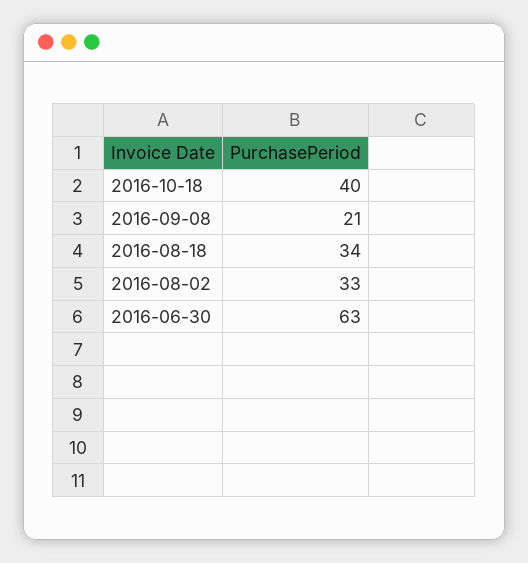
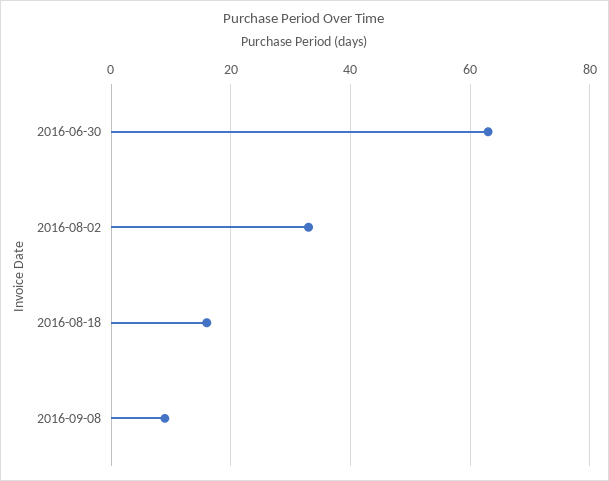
2016-10-18: 40 -> none
2016-09-08: 21 -> 10
2016-08-18: 34 -> 15

